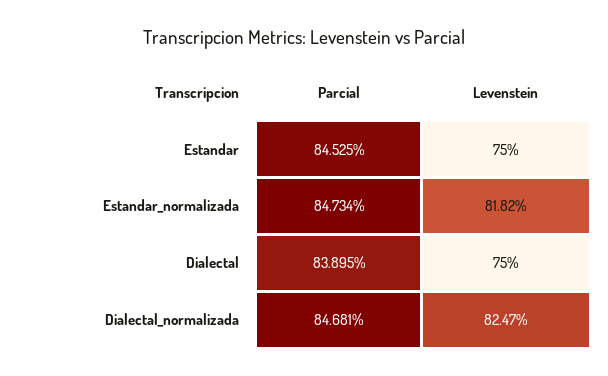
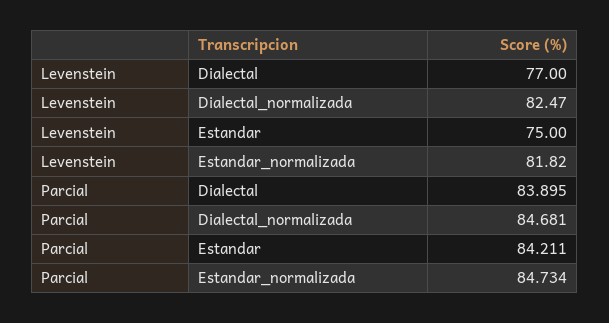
Parcial, Estandar: 84.525 -> 84.211
Levenstein, Dialectal: 75 -> 77

